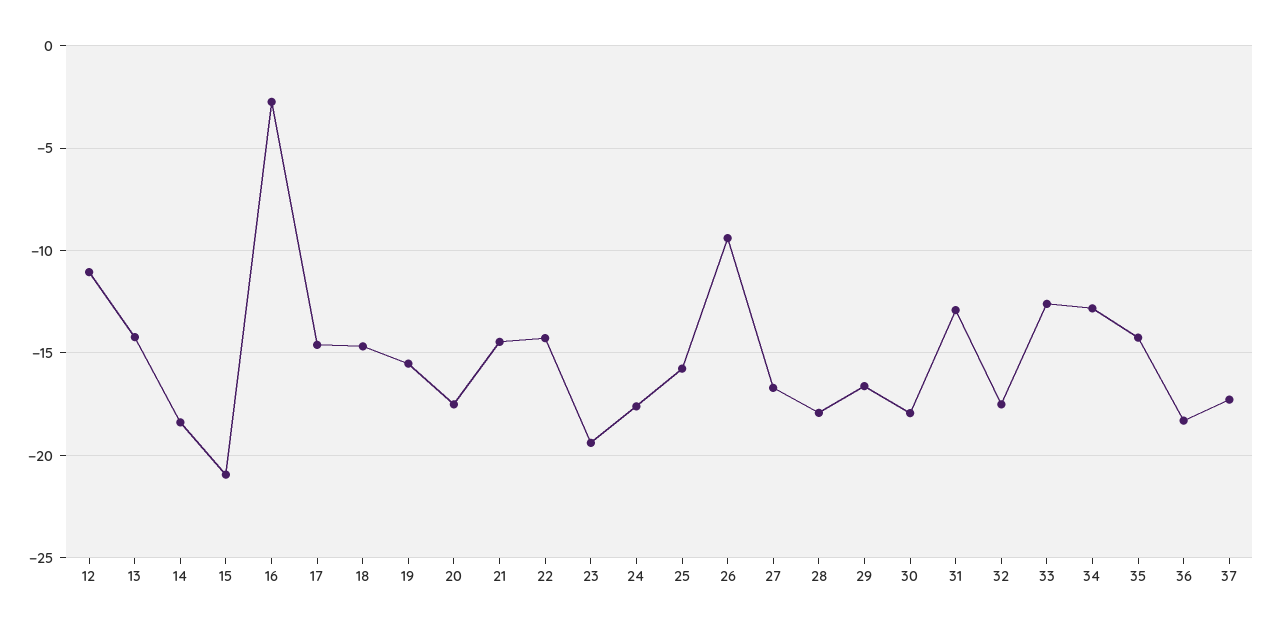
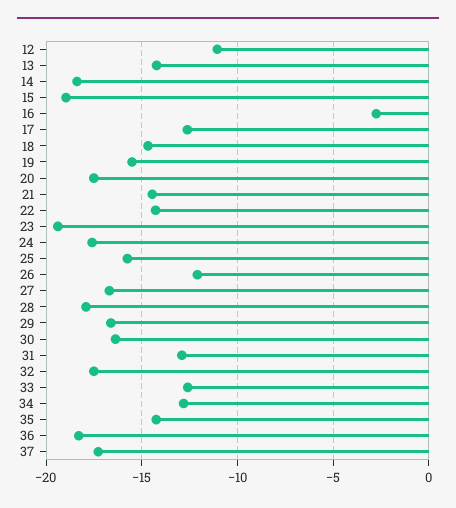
15: -21 -> -19
17: -14.5 -> -12.5
26: -9.5 -> -12
30: -18 -> -16.5

